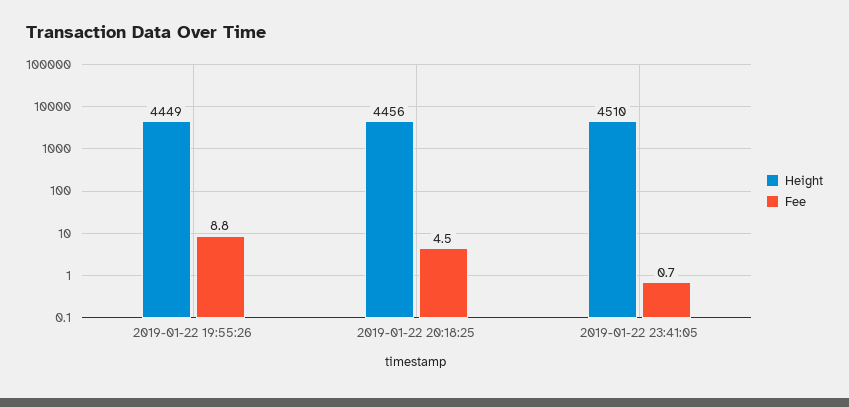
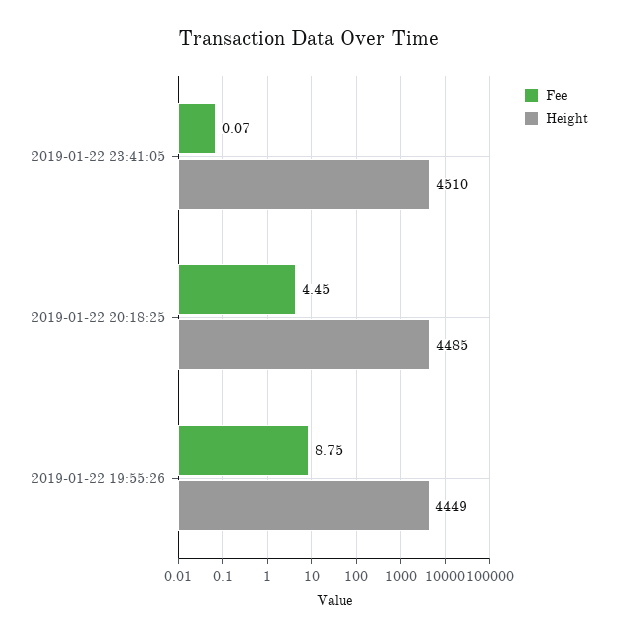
Height, 2019-01-22 20:18:25: 4456 -> 4485
Fee, 2019-01-22 23:41:05: 0.7 -> 0.07

